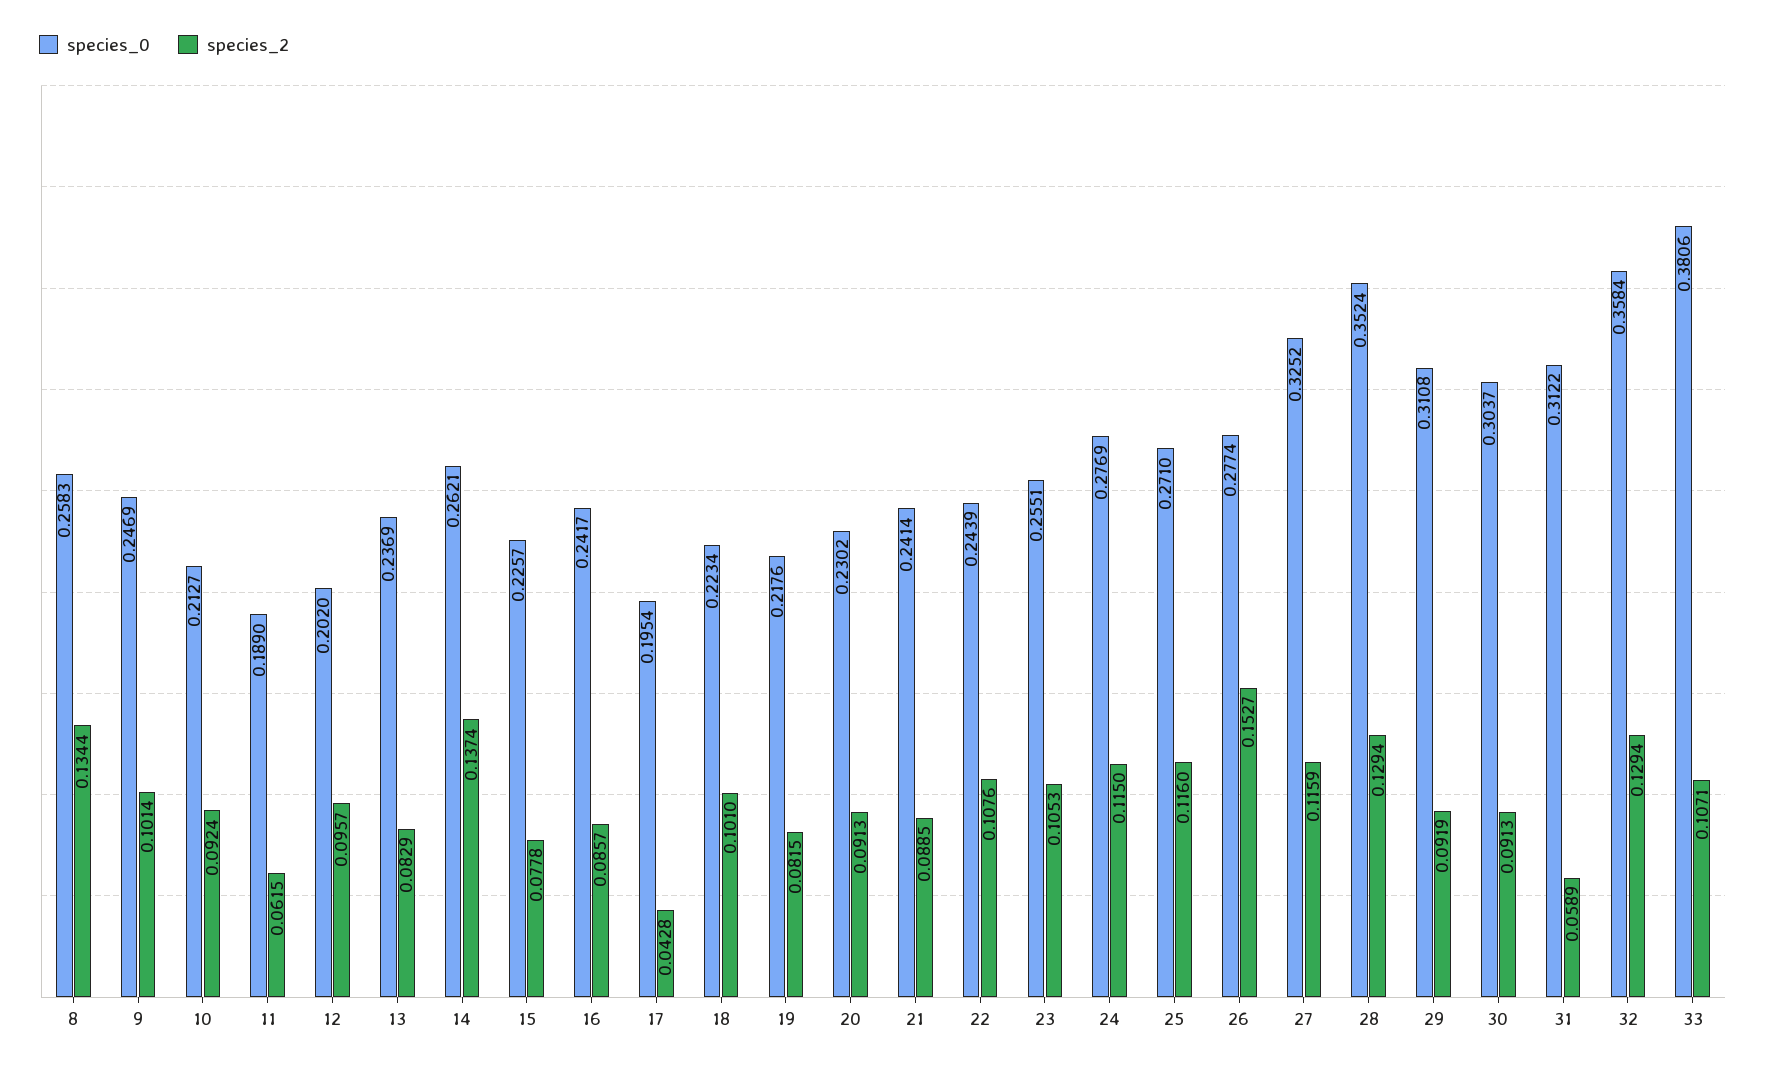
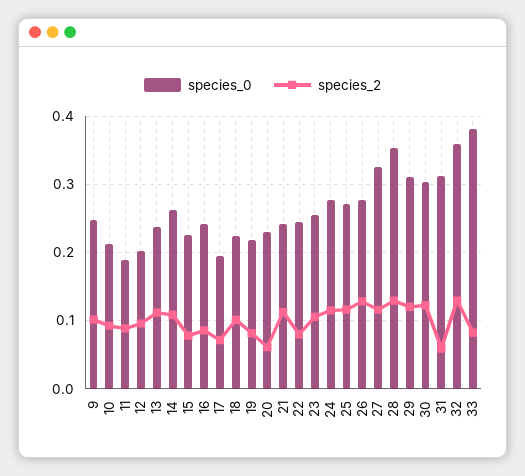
species_0, 8: 0.2583 -> none
species_2, 8: 0.1344 -> none
species_2, 11: 0.0615 -> 0.09
species_2, 13: 0.0829 -> 0.11
species_2, 14: 0.1374 -> 0.11
species_2, 17: 0.0428 -> 0.07
species_2, 20: 0.0913 -> 0.06
species_2, 21: 0.0885 -> 0.11
species_2, 22: 0.1076 -> 0.08
species_2, 26: 0.1527 -> 0.13
species_2, 29: 0.0919 -> 0.12
species_2, 30: 0.0913 -> 0.12
species_2, 33: 0.1071 -> 0.08

